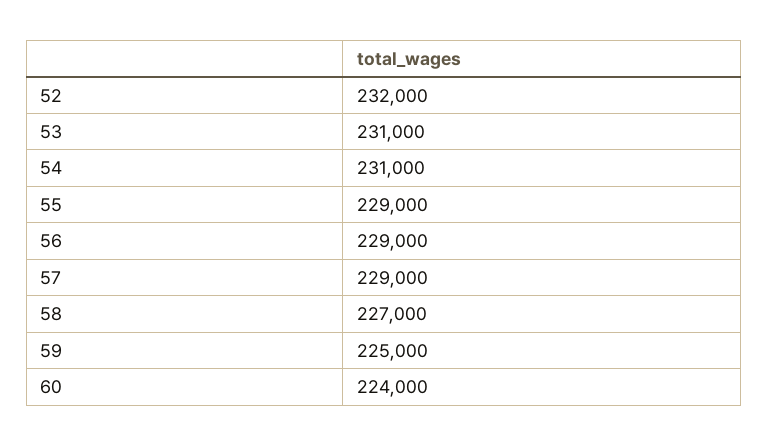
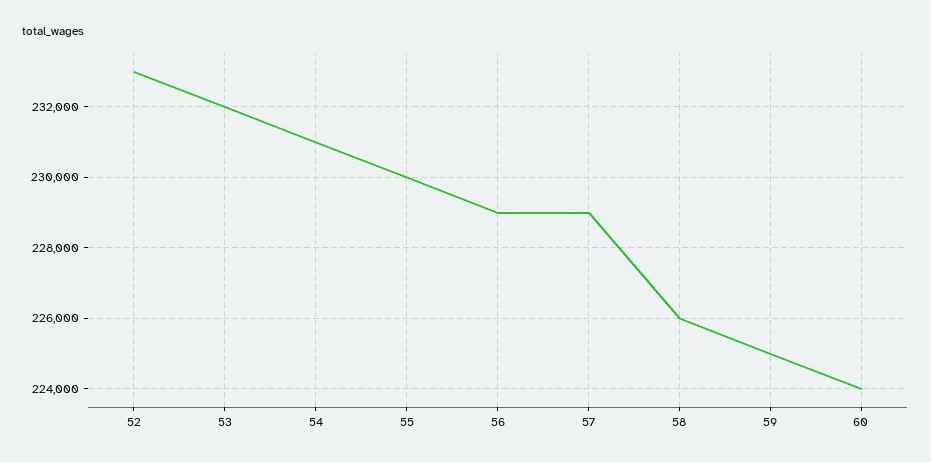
52: 232000 -> 233000
53: 231000 -> 232000
55: 229000 -> 230000
58: 227000 -> 226000

